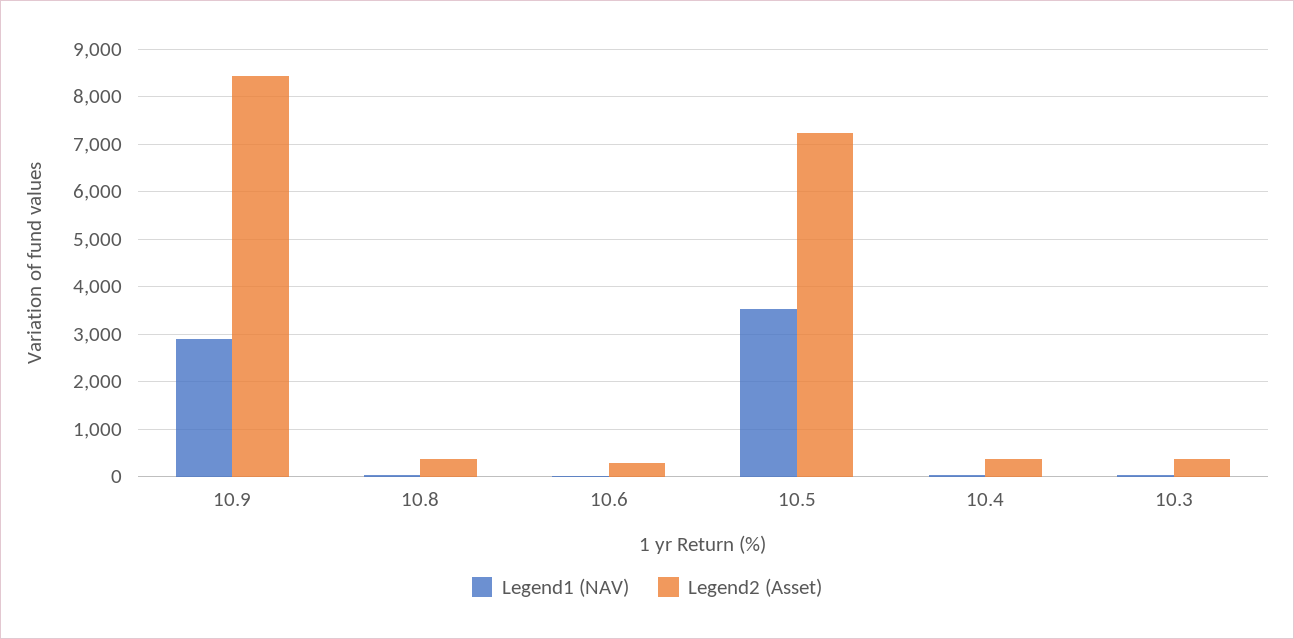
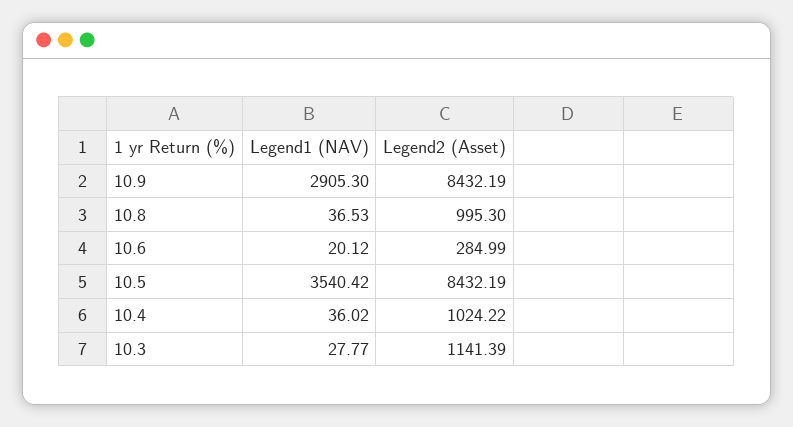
Legend2 (Asset), 10.8: 400 -> 995.3
Legend2 (Asset), 10.5: 7200 -> 8432.19
Legend2 (Asset), 10.4: 400 -> 1024.22
Legend2 (Asset), 10.3: 400 -> 1141.39

